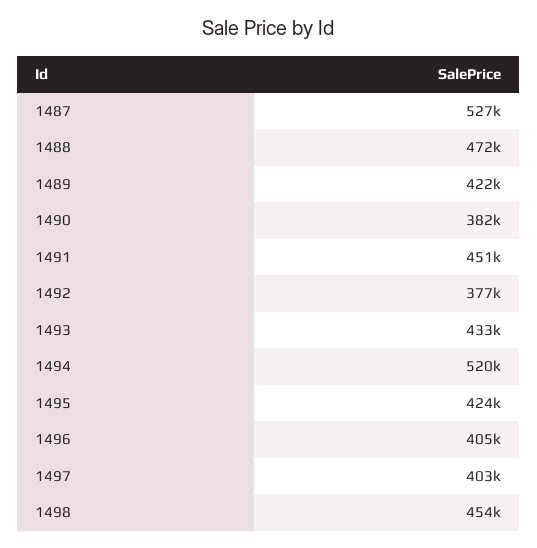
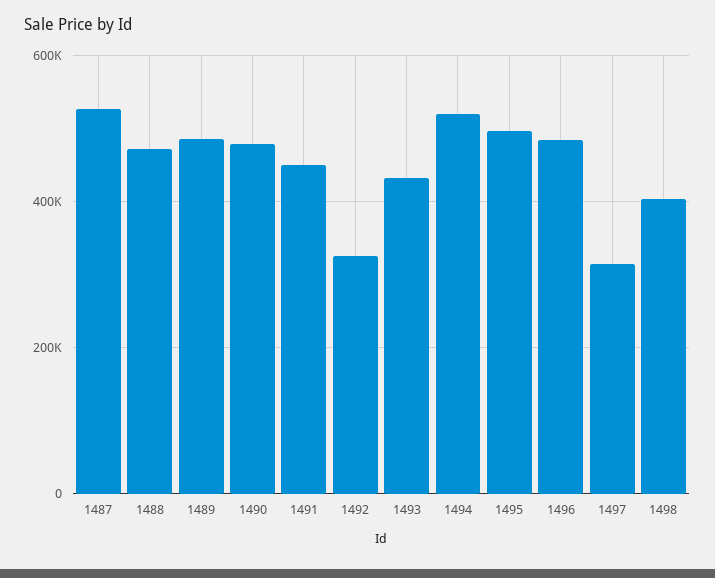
1489: 422000 -> 480000
1490: 382000 -> 480000
1492: 377000 -> 320000
1495: 424000 -> 500000
1496: 405000 -> 480000
1497: 403000 -> 320000
1498: 454000 -> 400000

